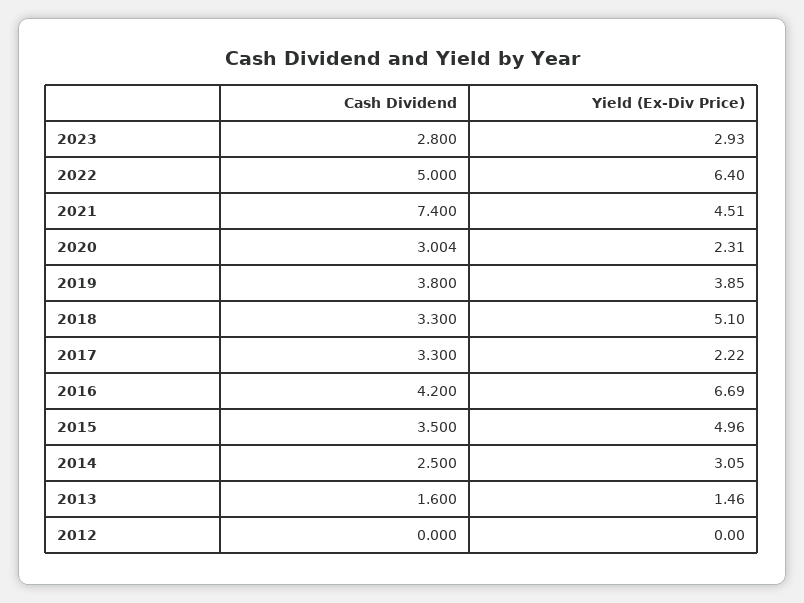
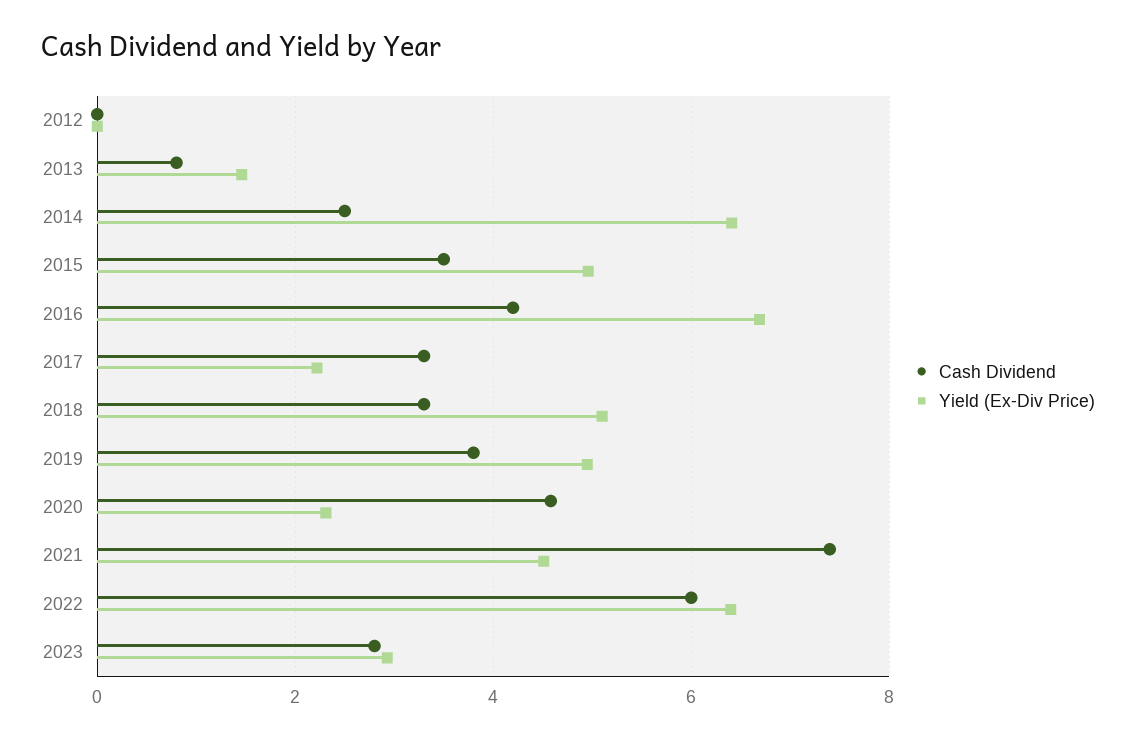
Cash Dividend, 2022: 5 -> 6
Cash Dividend, 2020: 3.004 -> 4.6
Yield (Ex-Div Price), 2019: 3.85 -> 5
Yield (Ex-Div Price), 2014: 3.05 -> 6.4
Cash Dividend, 2013: 1.6 -> 0.8

